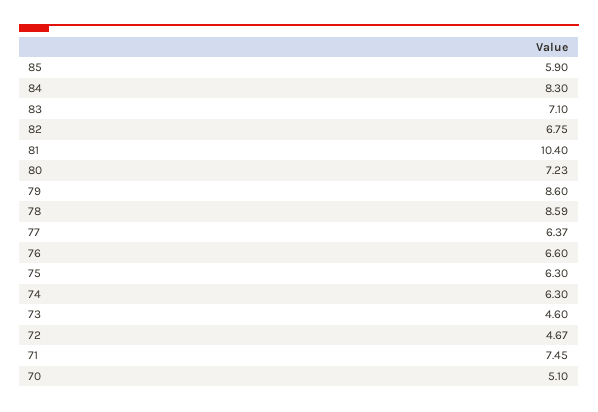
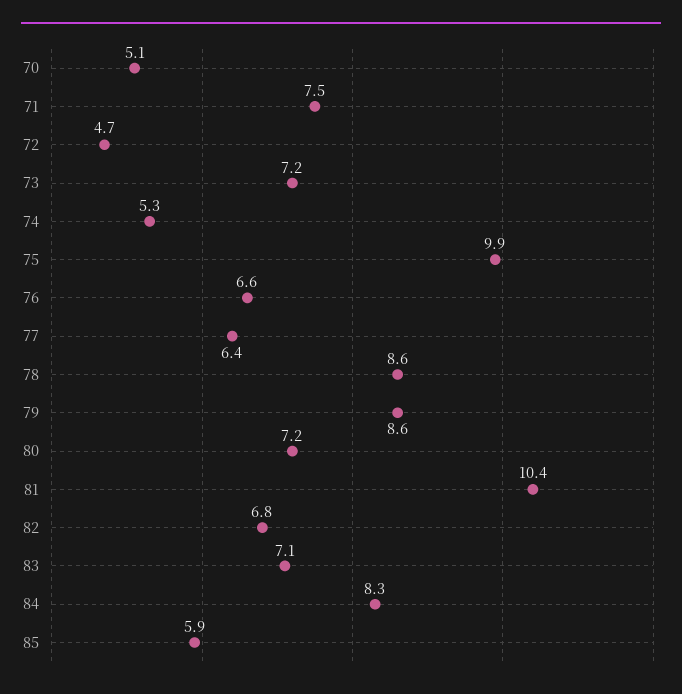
75: 6.3 -> 9.9
74: 6.3 -> 5.3
73: 4.6 -> 7.2

